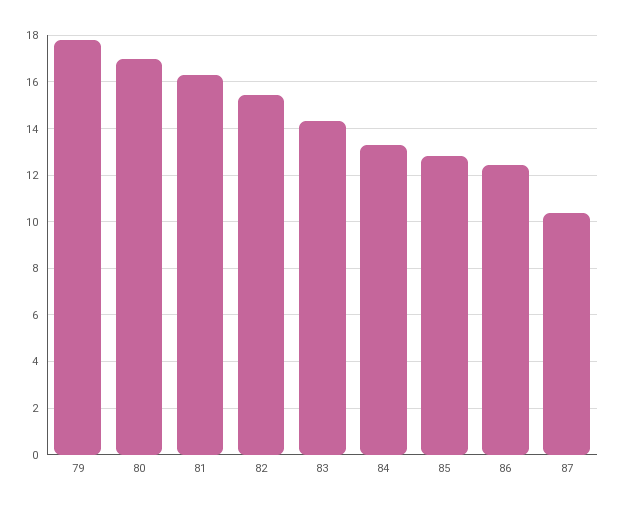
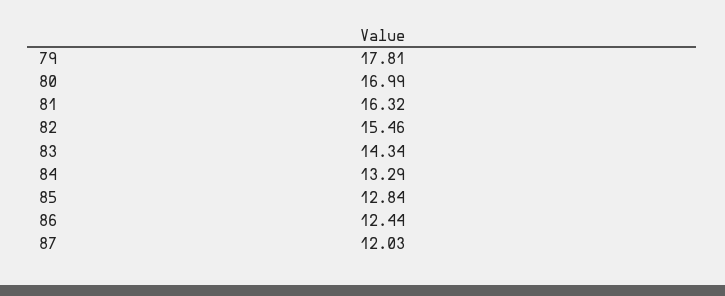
87: 10.5 -> 12.03

